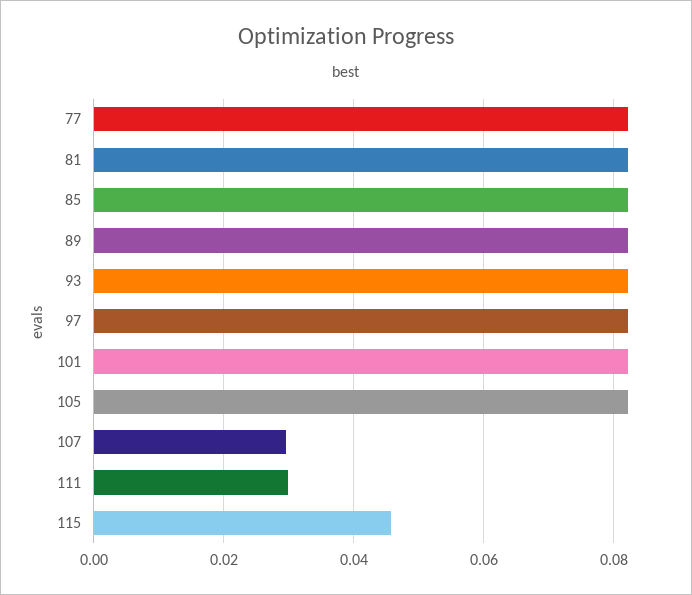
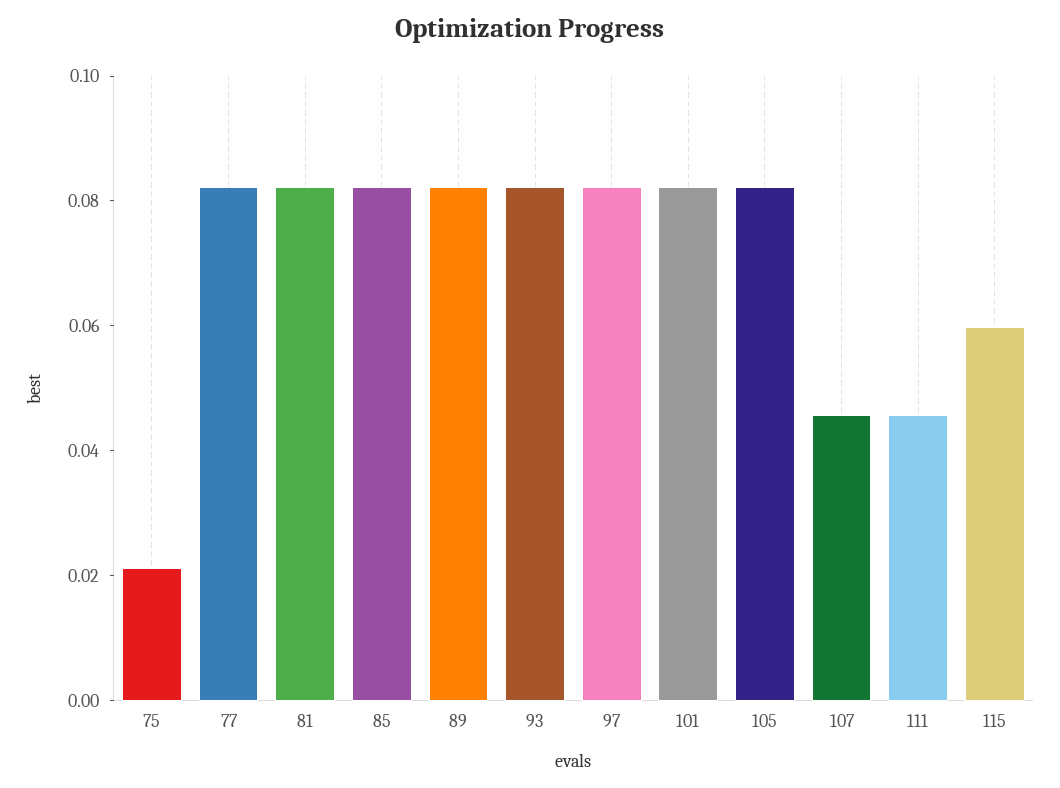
107: 0.03 -> 0.045
111: 0.03 -> 0.045
115: 0.046 -> 0.06
75: none -> 0.02

